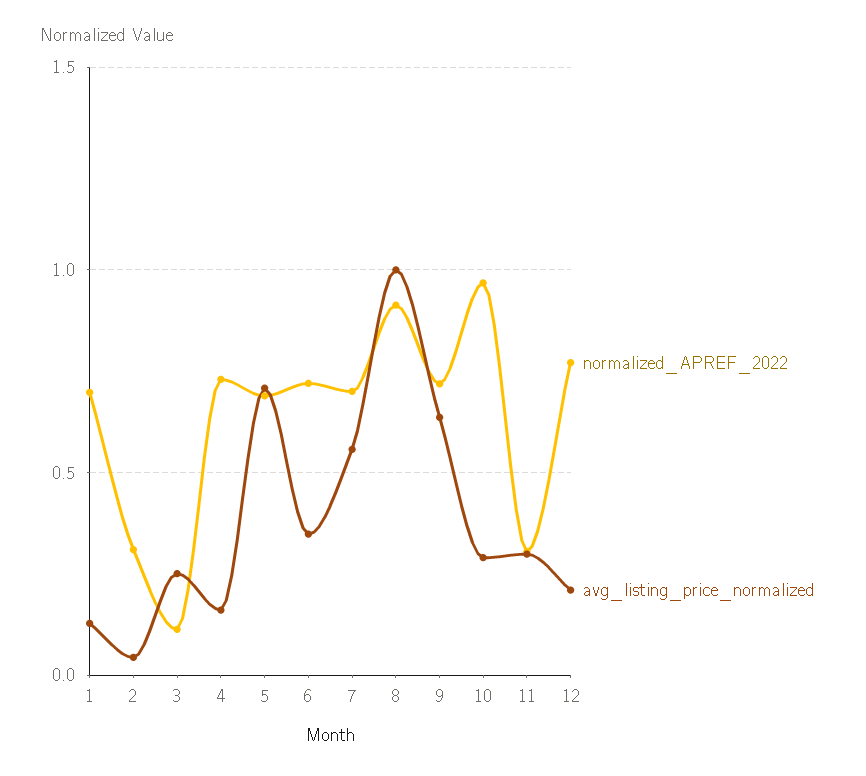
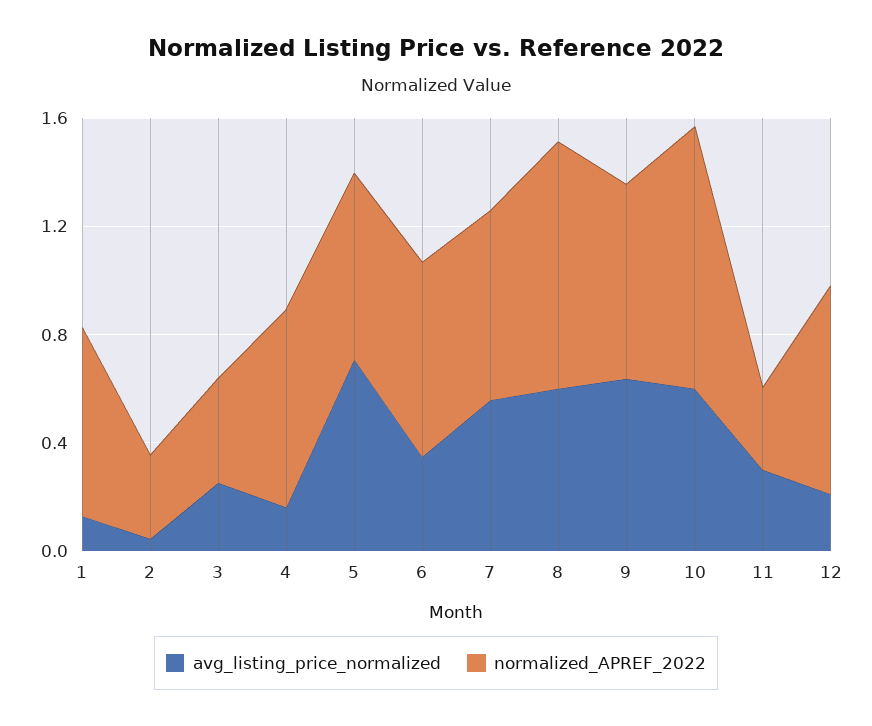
normalized_APREF_2022, 3: 0.1 -> 0.4
avg_listing_price_normalized, 8: 1 -> 0.6
avg_listing_price_normalized, 10: 0.3 -> 0.6

